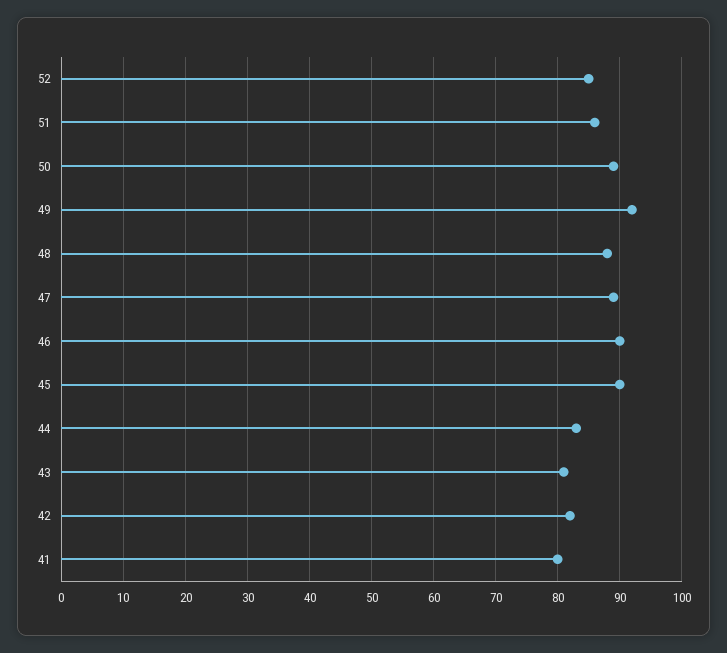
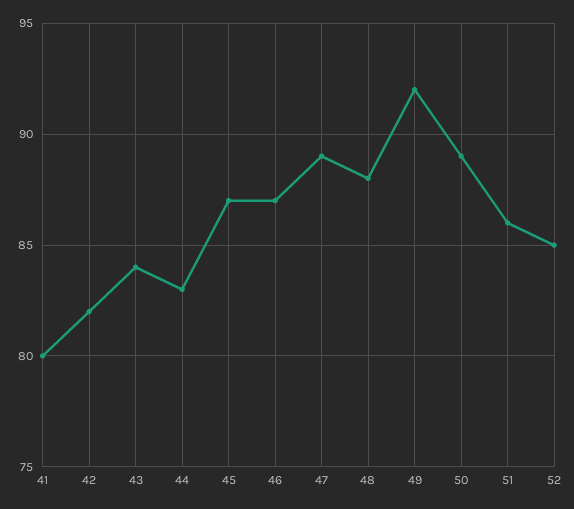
46: 90 -> 87
45: 90 -> 87
43: 81 -> 84

